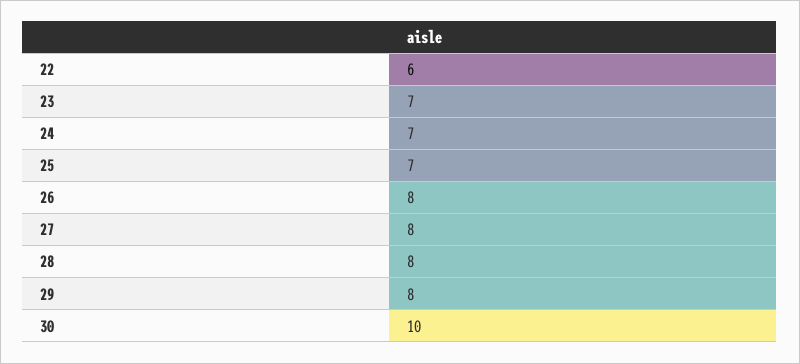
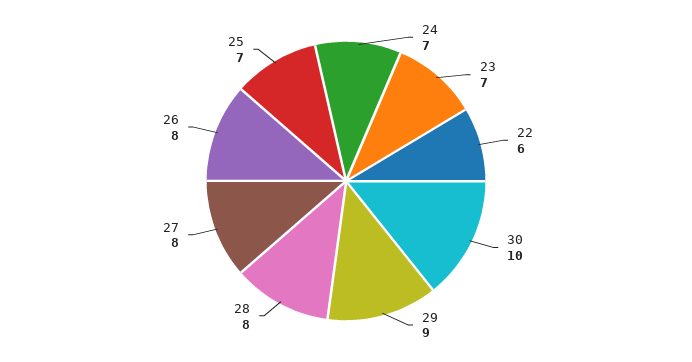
29: 8 -> 9

